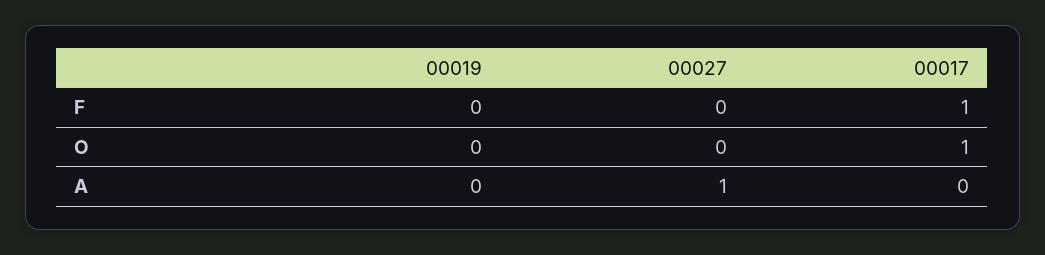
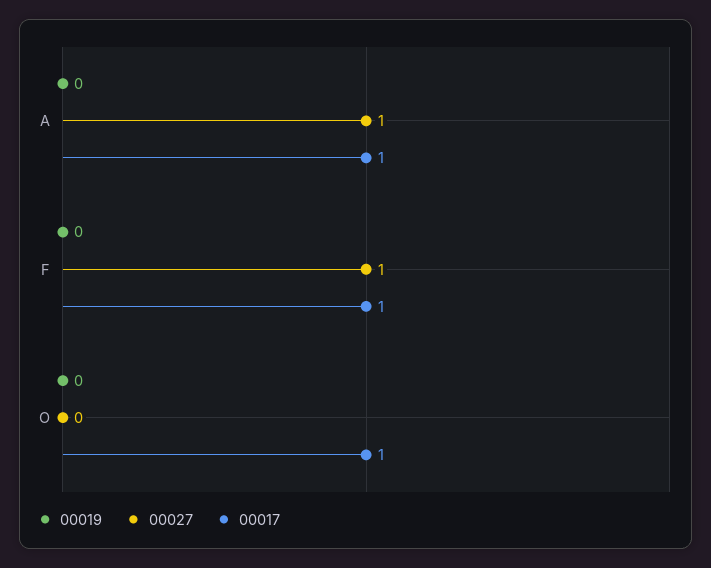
00027, F: 0 -> 1
00017, A: 0 -> 1

